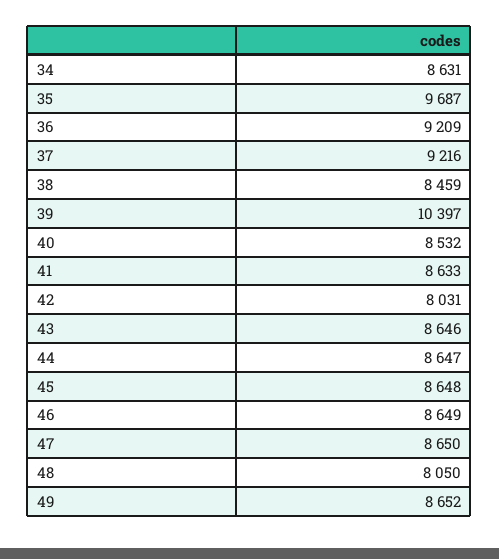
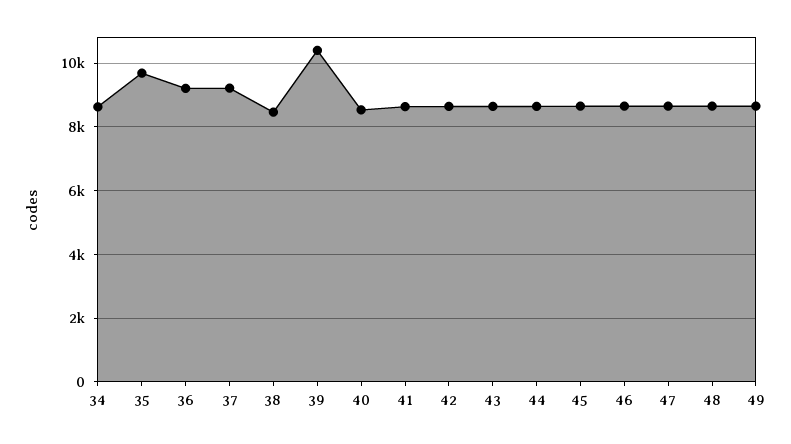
42: 8031 -> 8600
48: 8050 -> 8600

